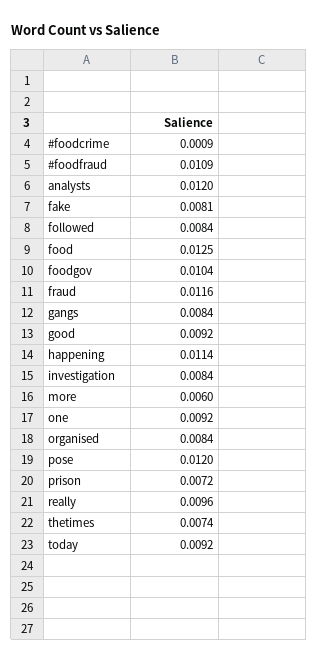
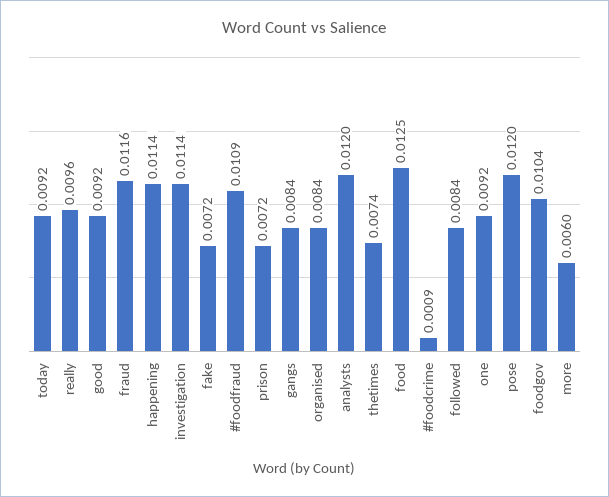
fake: 0.0081 -> 0.0072
investigation: 0.0084 -> 0.0114

